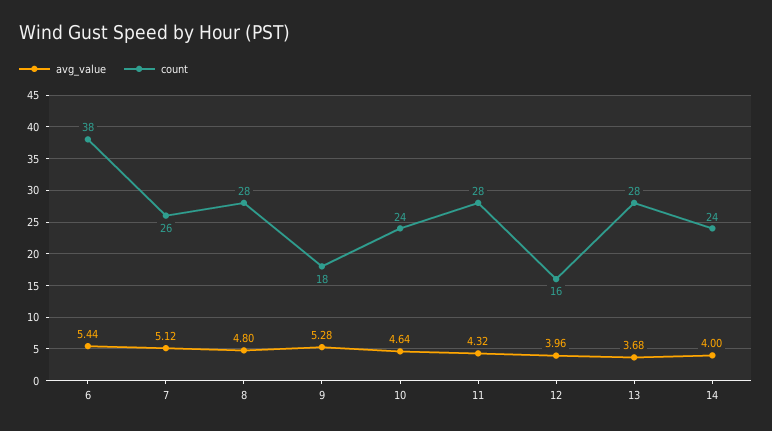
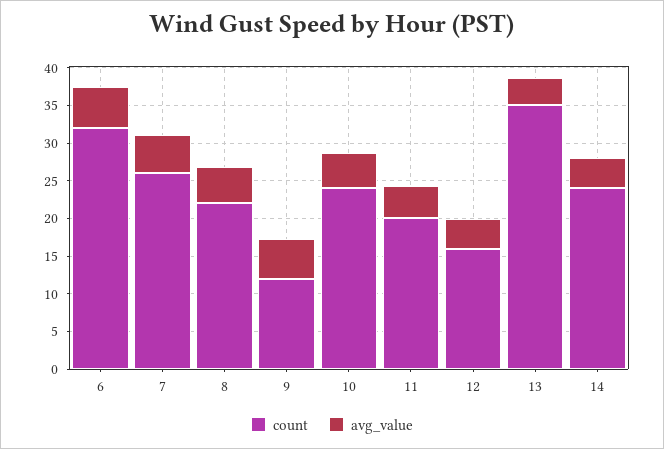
count, 6: 38 -> 32.5
count, 8: 28 -> 22.5
count, 9: 18 -> 12.5
count, 11: 28 -> 20
count, 13: 28 -> 35

